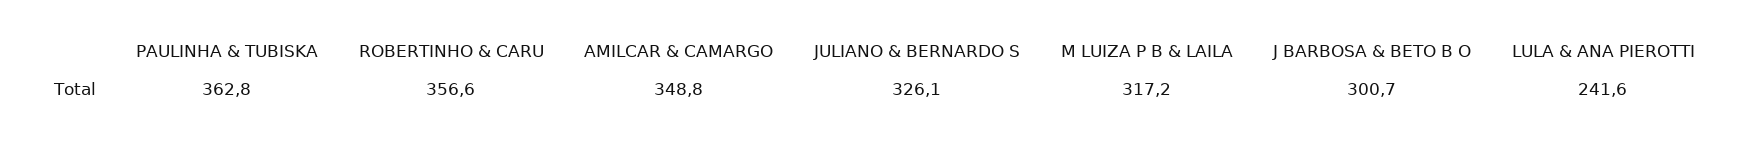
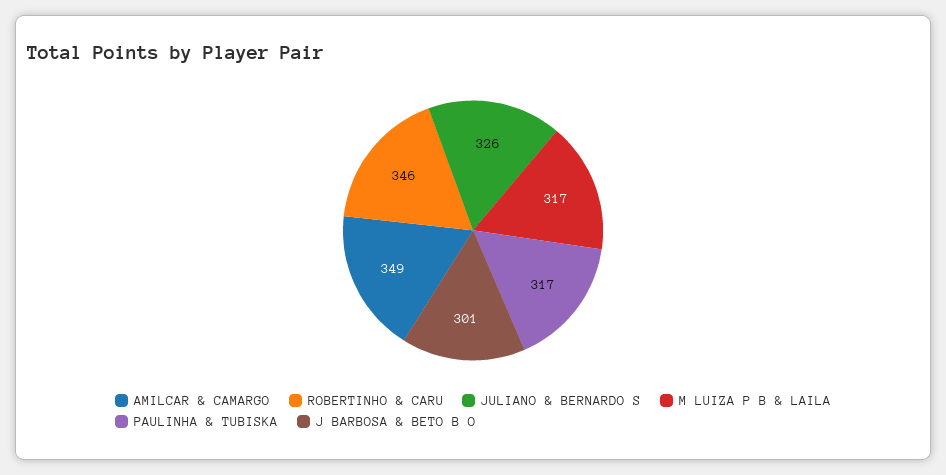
PAULINHA & TUBISKA: 362.8 -> 317
ROBERTINHO & CARU: 356.6 -> 346
LULA & ANA PIEROTTI: 241.6 -> none

